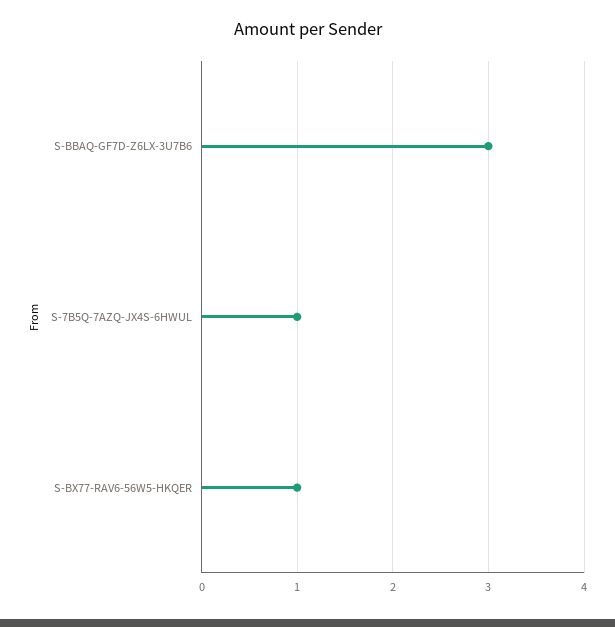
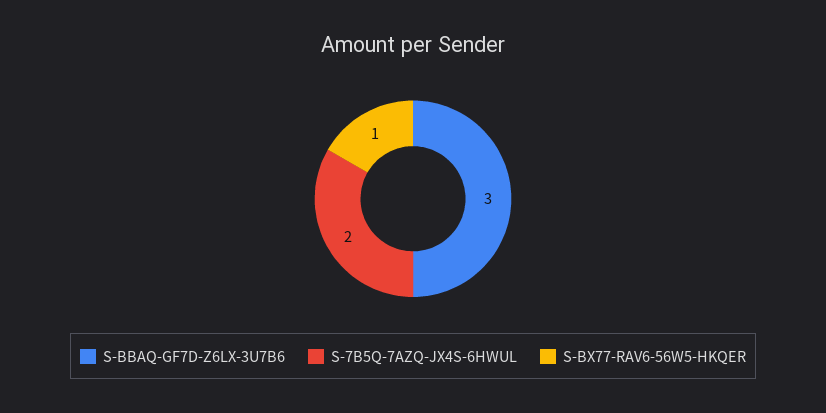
S-7B5Q-7AZQ-JX4S-6HWUL: 1 -> 2

